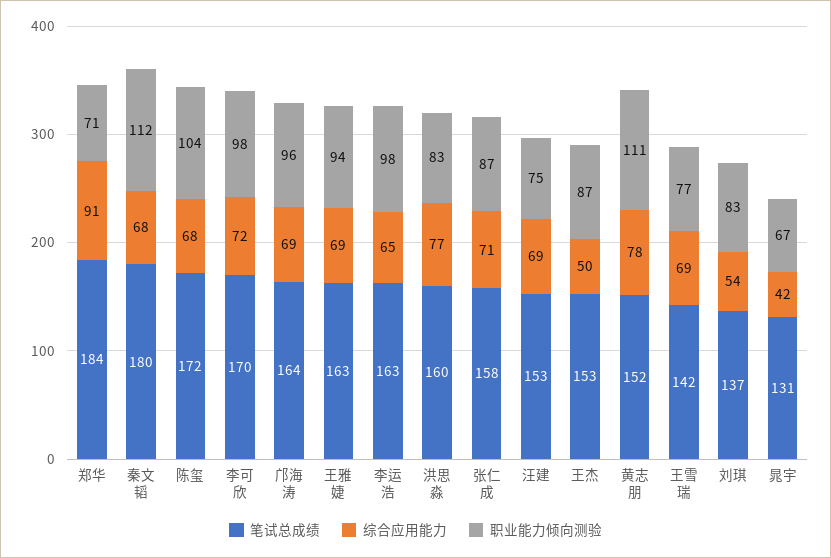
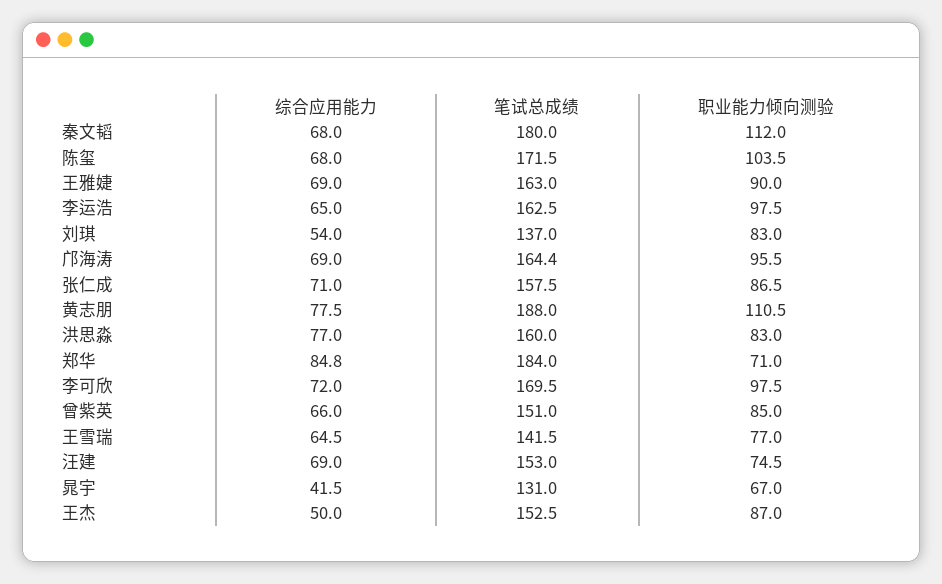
综合应用能力, 郑华: 91 -> 84.8
职业能力倾向测验, 王雅婕: 94 -> 90
笔试总成绩, 黄志朋: 152 -> 188
综合应用能力, 王雪瑞: 69 -> 64.5
综合应用能力, 曾紫英: none -> 66
笔试总成绩, 曾紫英: none -> 151
职业能力倾向测验, 曾紫英: none -> 85

